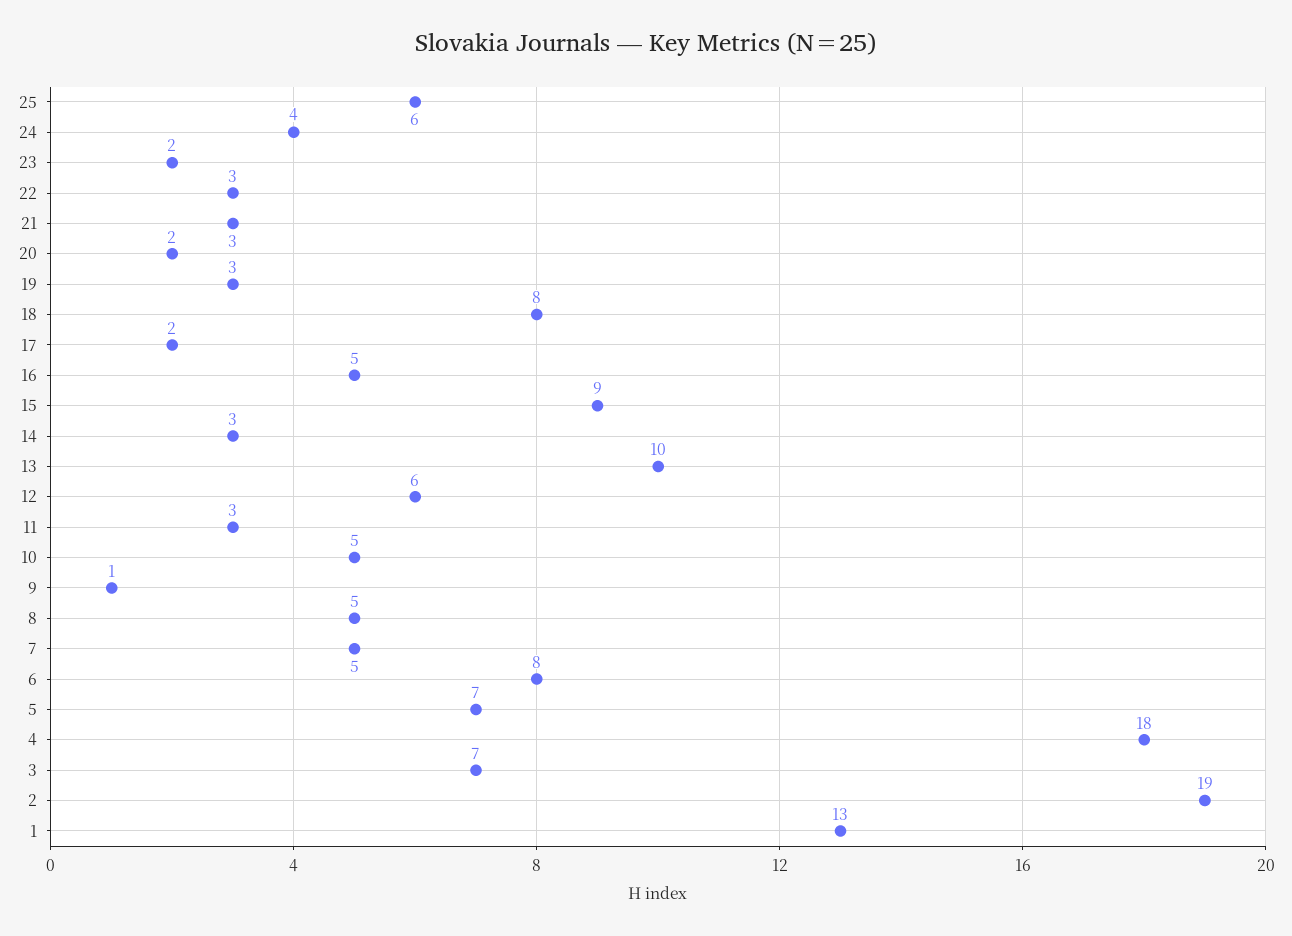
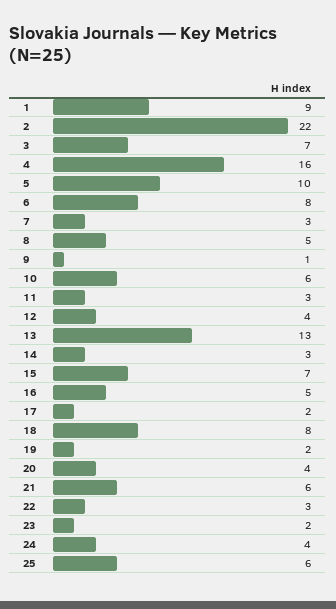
21: 3 -> 6
20: 2 -> 4
19: 3 -> 2
15: 9 -> 7
13: 10 -> 13
12: 6 -> 4
10: 5 -> 6
7: 5 -> 3
5: 7 -> 10
4: 18 -> 16
2: 19 -> 22
1: 13 -> 9

